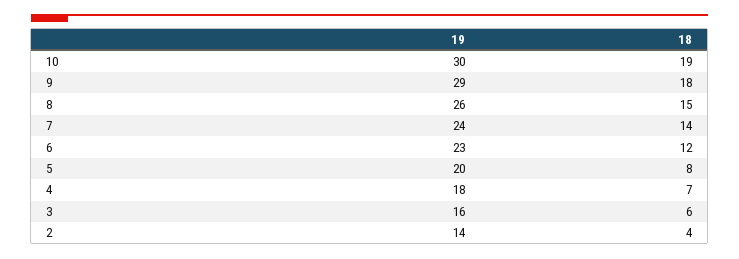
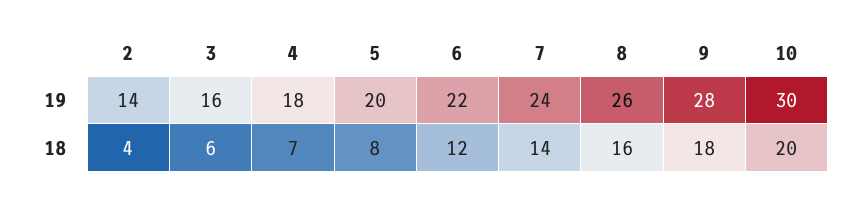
18, 10: 19 -> 20
19, 9: 29 -> 28
18, 8: 15 -> 16
19, 6: 23 -> 22

